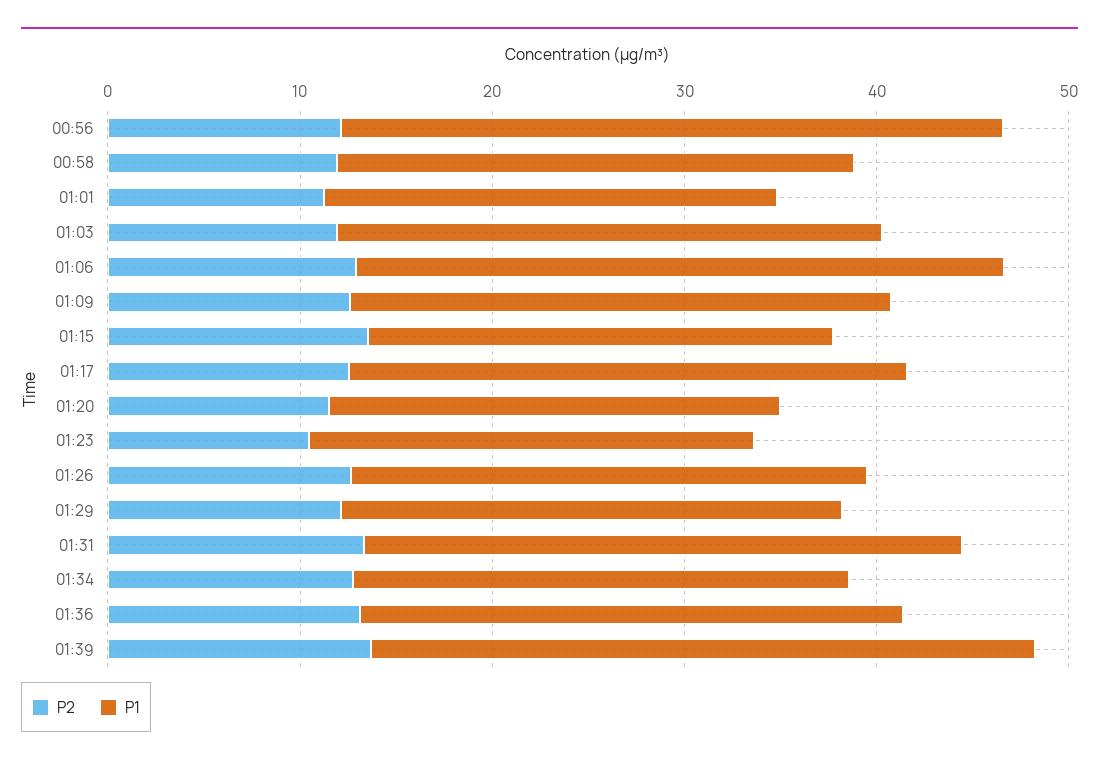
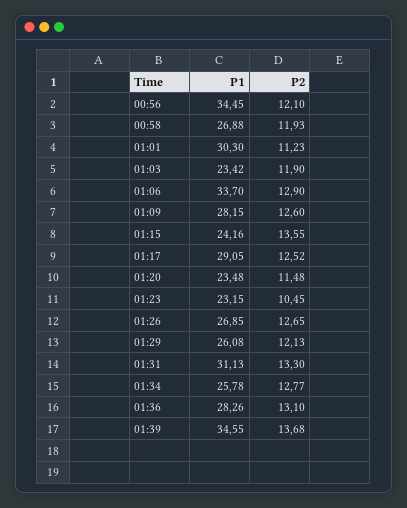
P1, 01:01: 24 -> 30.3
P1, 01:03: 28 -> 23.42

